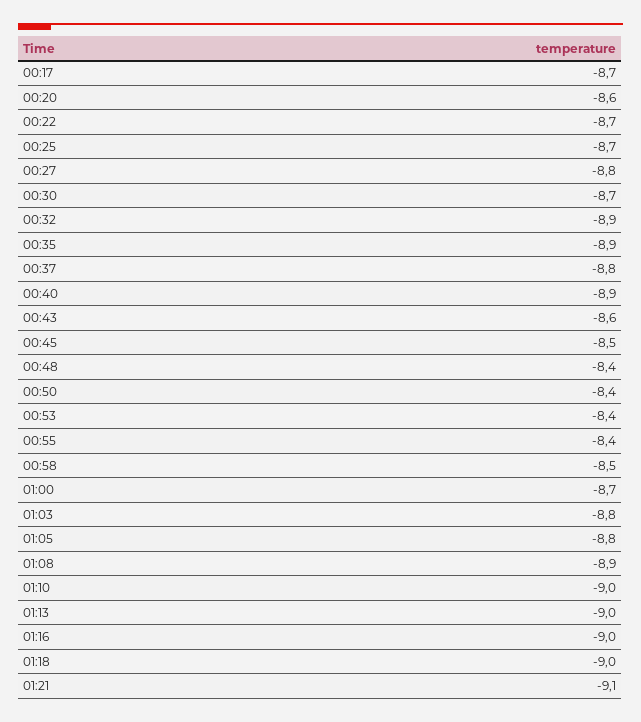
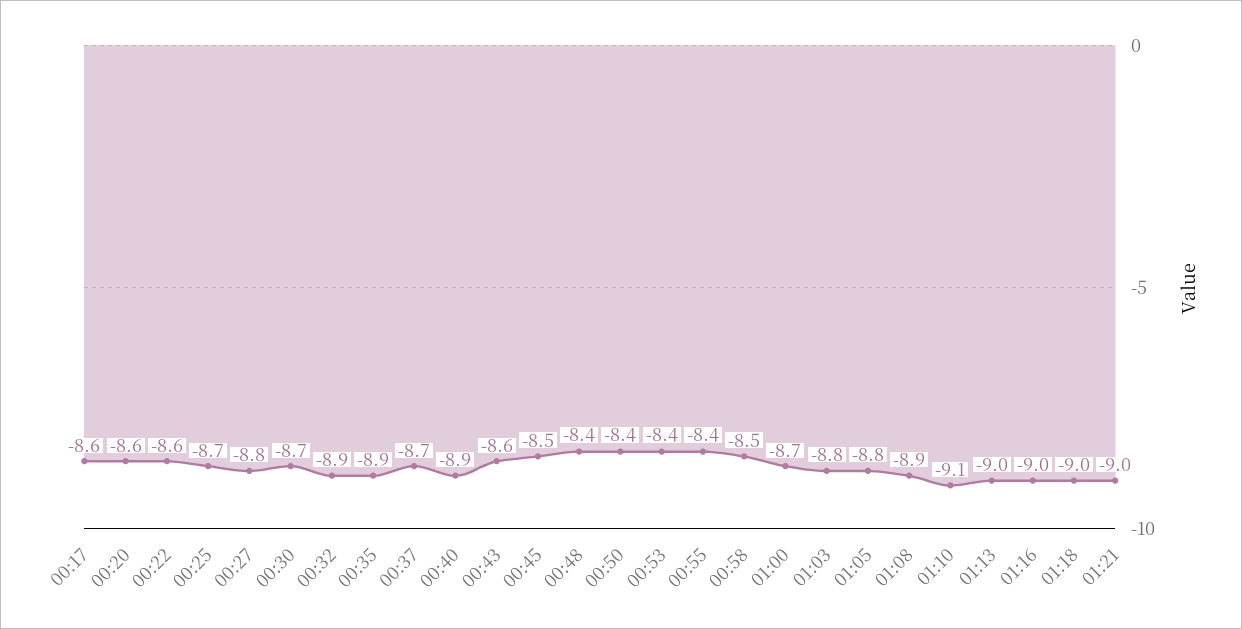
00:17: -8.7 -> -8.6
00:22: -8.7 -> -8.6
00:37: -8.8 -> -8.7
01:10: -9 -> -9.1
01:21: -9.1 -> -9

